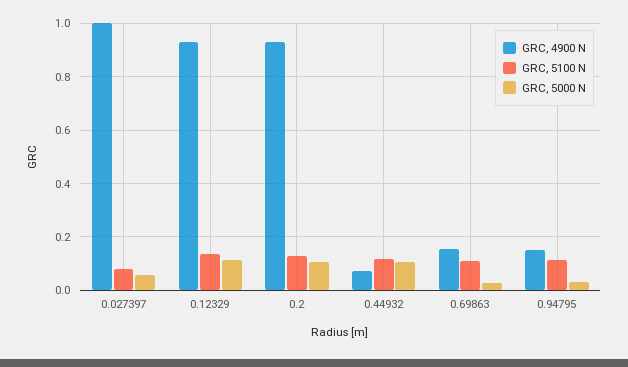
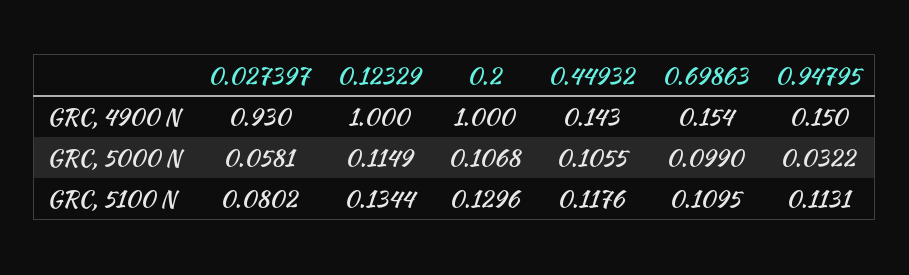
GRC, 4900 N, 0.027397: 1 -> 0.93
GRC, 4900 N, 0.12329: 0.925 -> 1
GRC, 4900 N, 0.2: 0.925 -> 1
GRC, 4900 N, 0.44932: 0.075 -> 0.143
GRC, 5000 N, 0.69863: 0.025 -> 0.099

